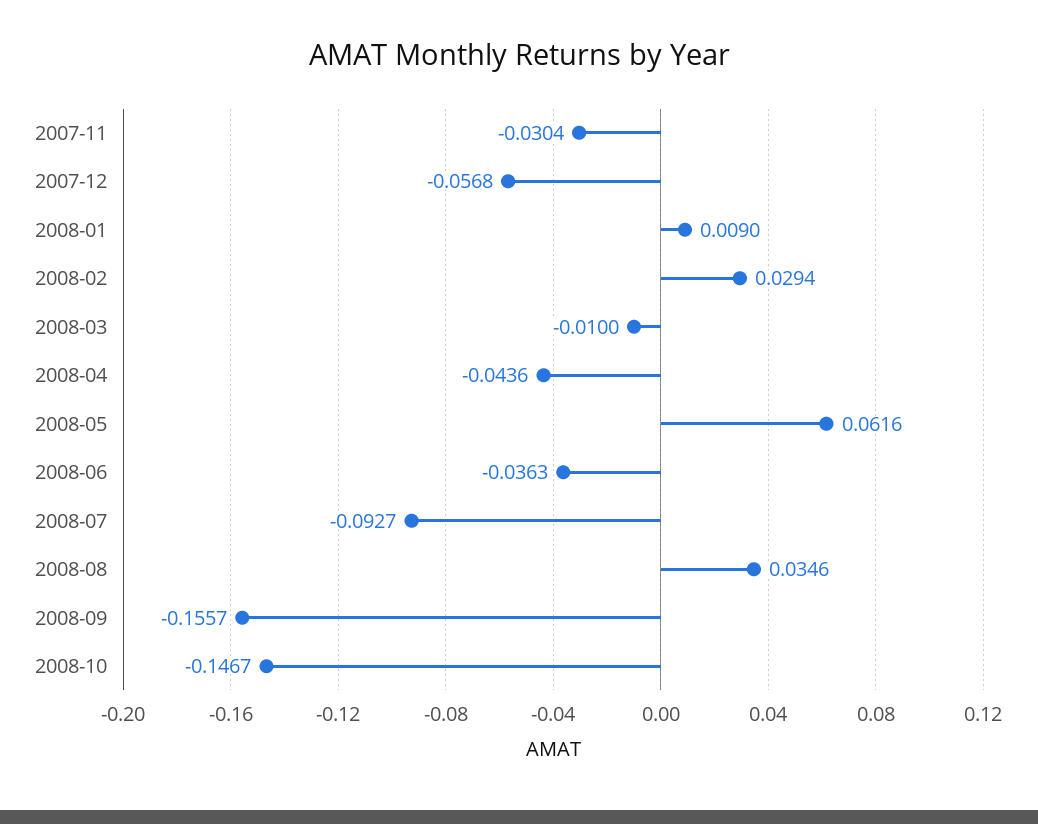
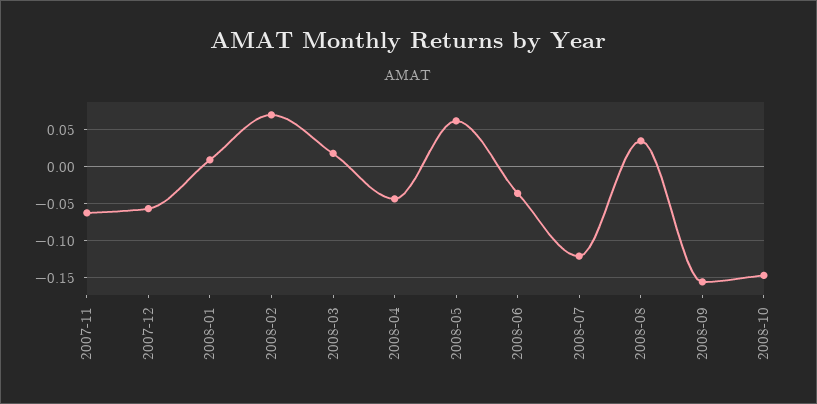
2007-11: -0.0304 -> -0.06
2008-02: 0.0294 -> 0.07
2008-03: -0.01 -> 0.02
2008-07: -0.0927 -> -0.12

